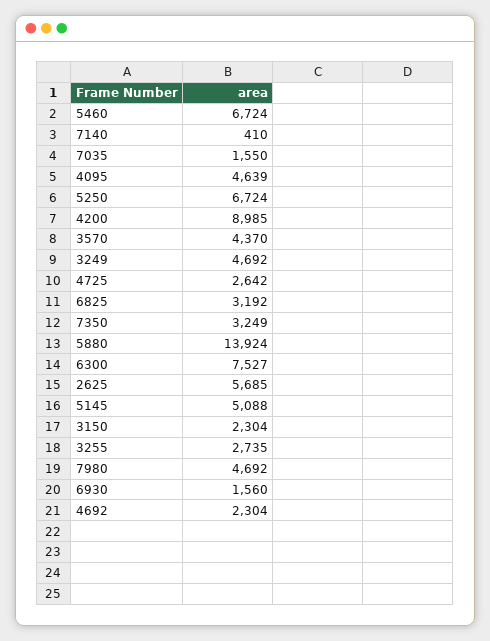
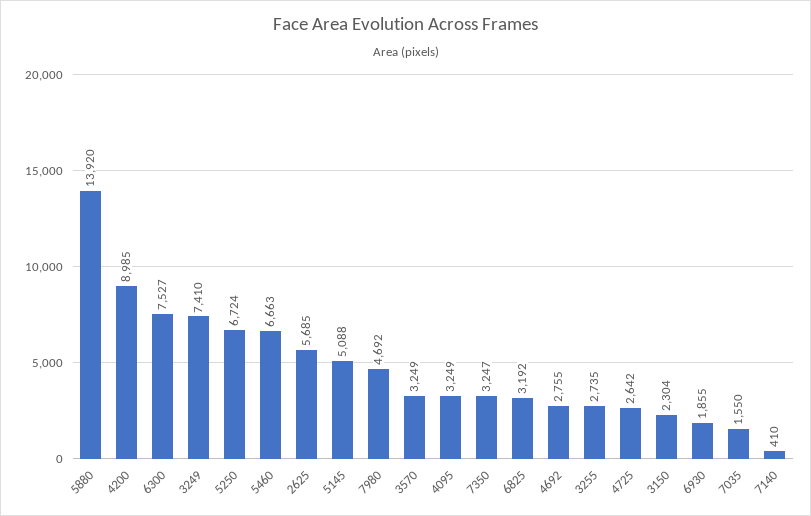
5460: 6724 -> 6663
4095: 4639 -> 3249
3570: 4370 -> 3249
3249: 4692 -> 7410
7350: 3249 -> 3247
5880: 13924 -> 13920
6930: 1560 -> 1855
4692: 2304 -> 2755

